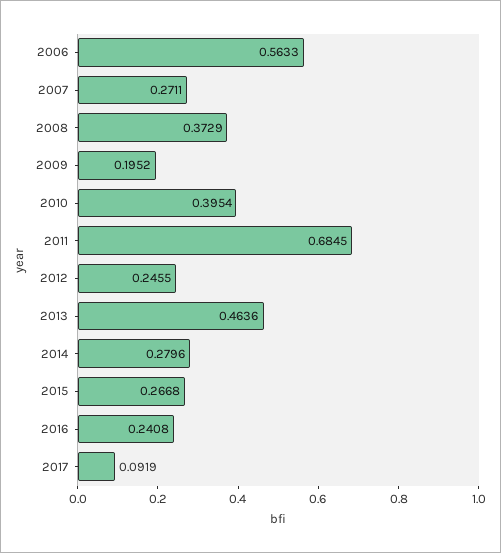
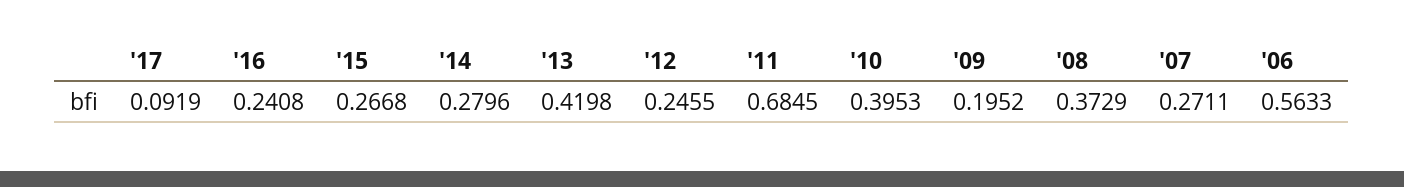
2010: 0.3954 -> 0.3953
2013: 0.4636 -> 0.4198

